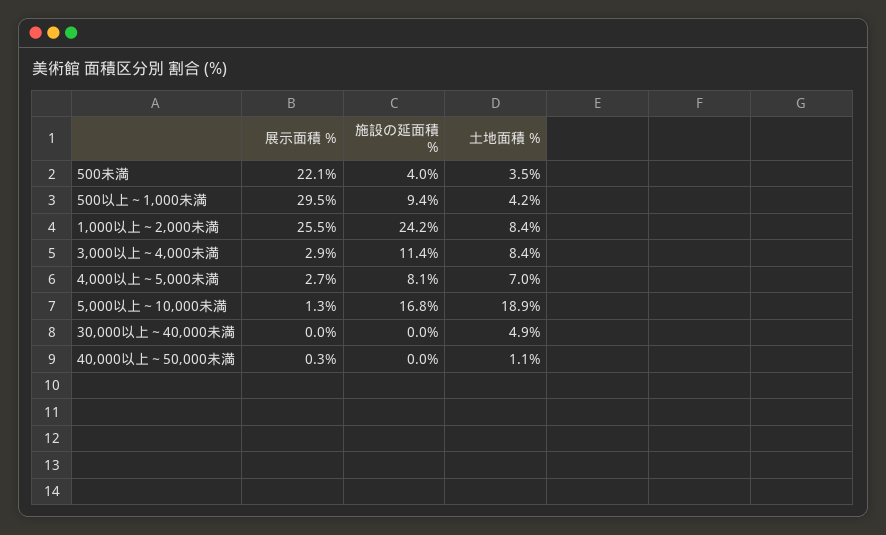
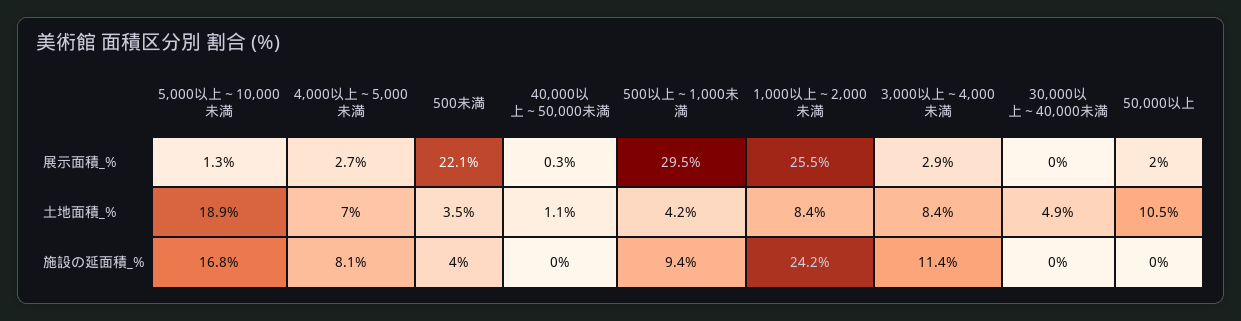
展示面積 %, 50,000以上: none -> 2
土地面積 %, 50,000以上: none -> 10.5
施設の延面積 %, 50,000以上: none -> 0

